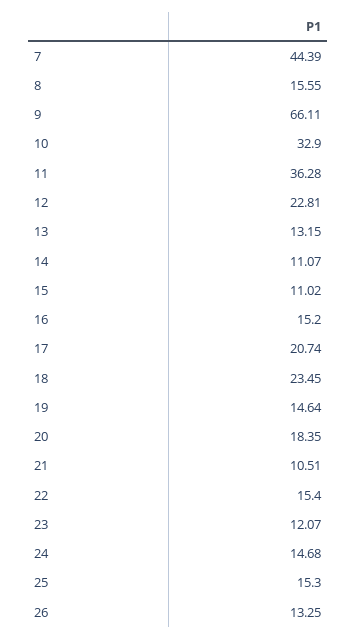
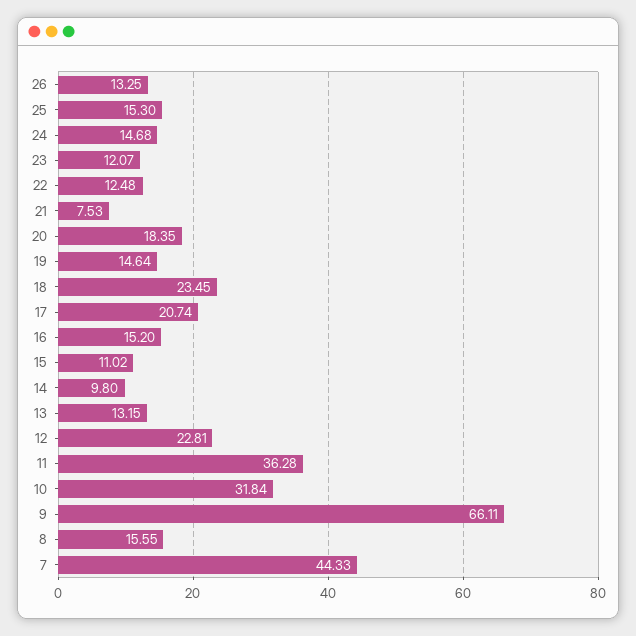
7: 44.39 -> 44.33
10: 32.9 -> 31.84
14: 11.07 -> 9.8
21: 10.51 -> 7.53
22: 15.4 -> 12.48

